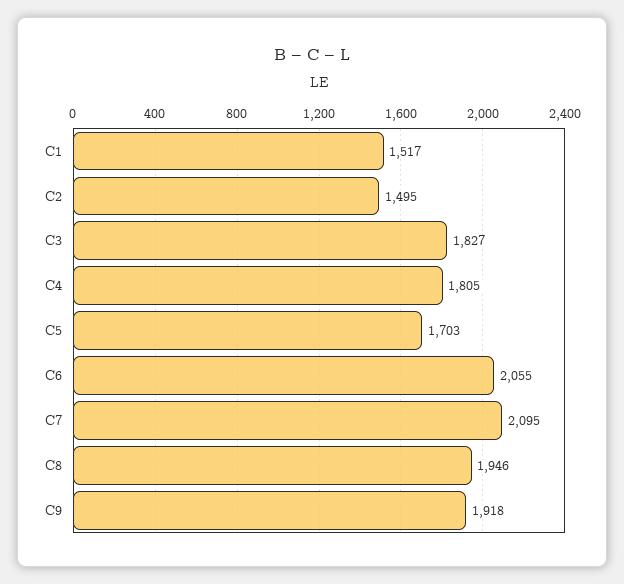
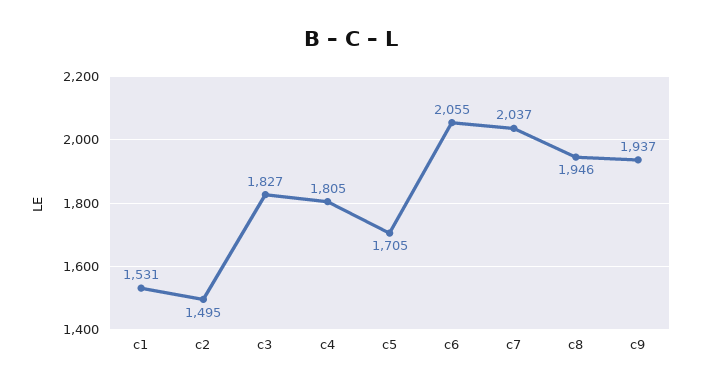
C1: 1517 -> 1531
C5: 1703 -> 1705
C7: 2095 -> 2037
C9: 1918 -> 1937

